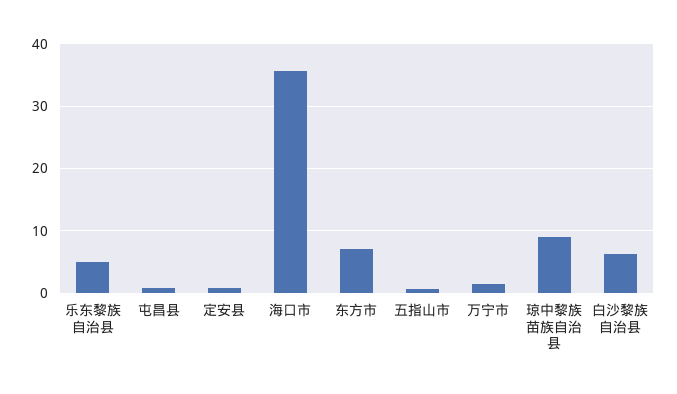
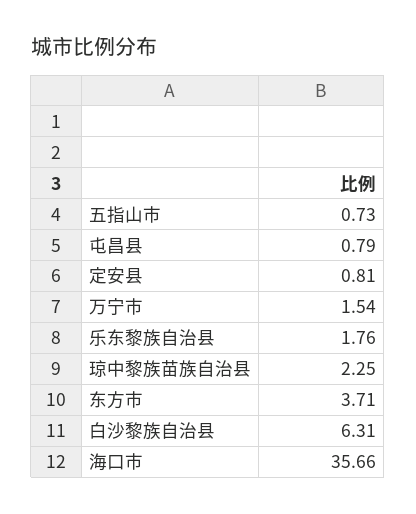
乐东黎族自治县: 5 -> 1.76
东方市: 7 -> 3.71
琼中黎族苗族自治县: 9 -> 2.25

